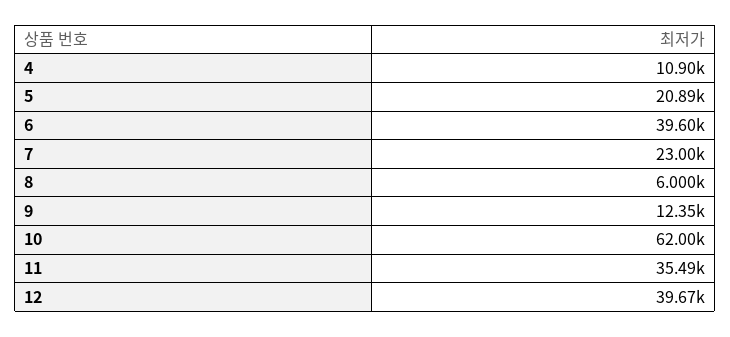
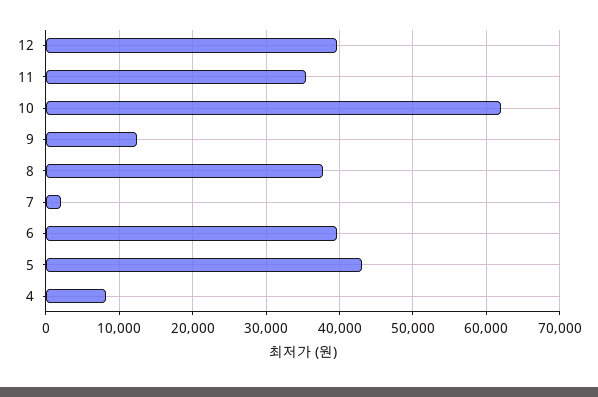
4: 10900 -> 8000
5: 20890 -> 43000
7: 23000 -> 2000
8: 6000 -> 38000

